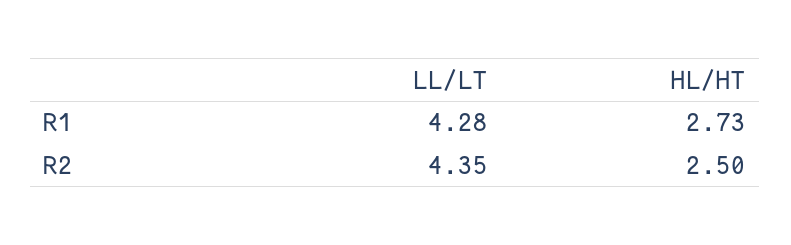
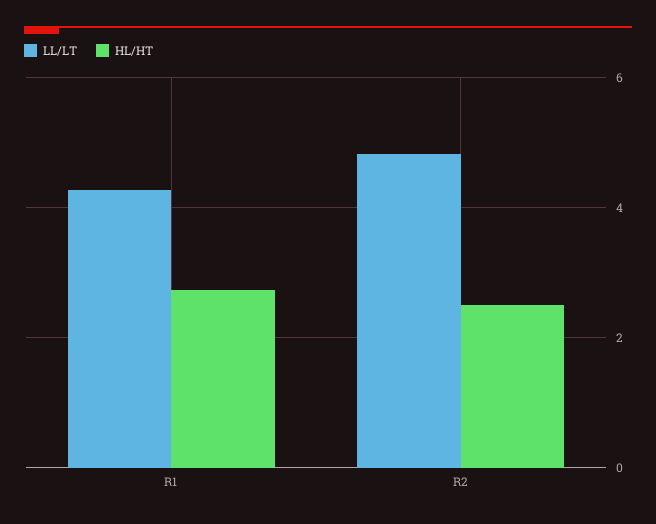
LL/LT, R2: 4.35 -> 4.8

